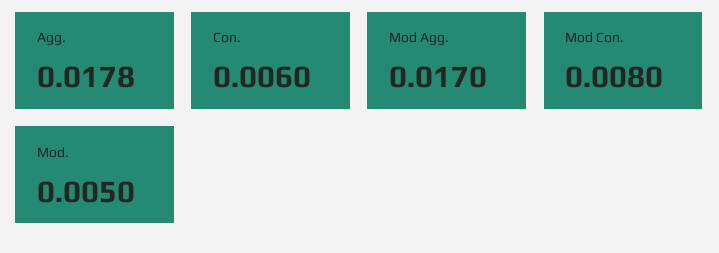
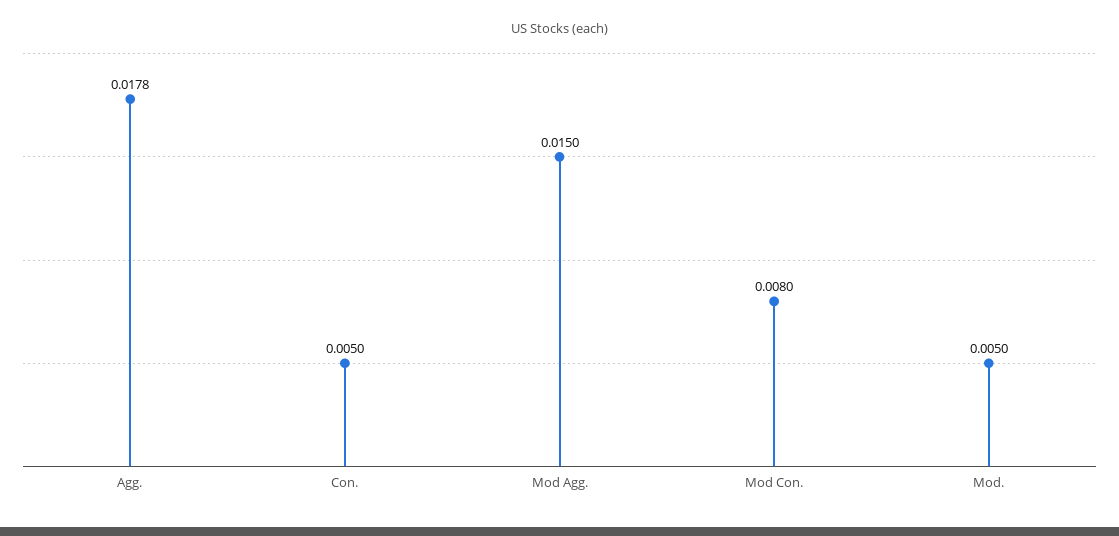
Con.: 0.006 -> 0.005
Mod Agg.: 0.017 -> 0.015

